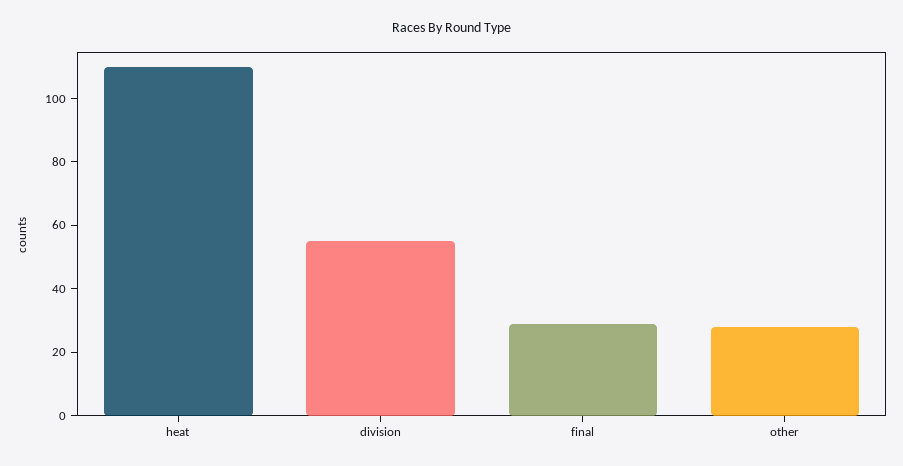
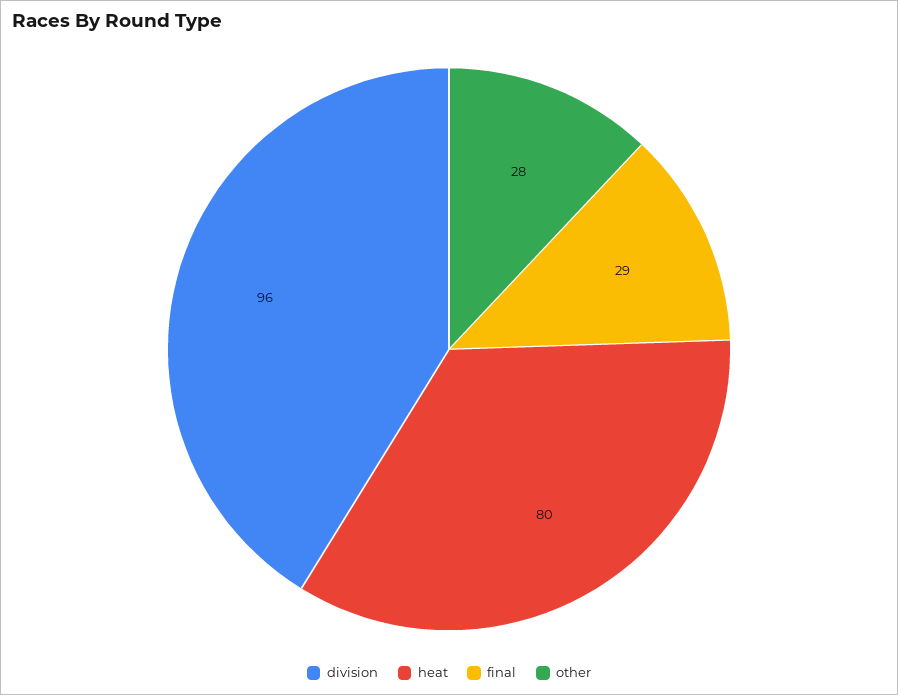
heat: 110 -> 80
division: 55 -> 96

